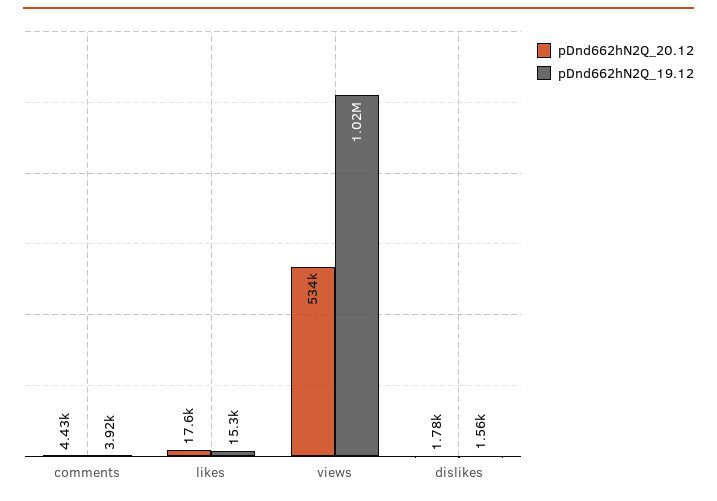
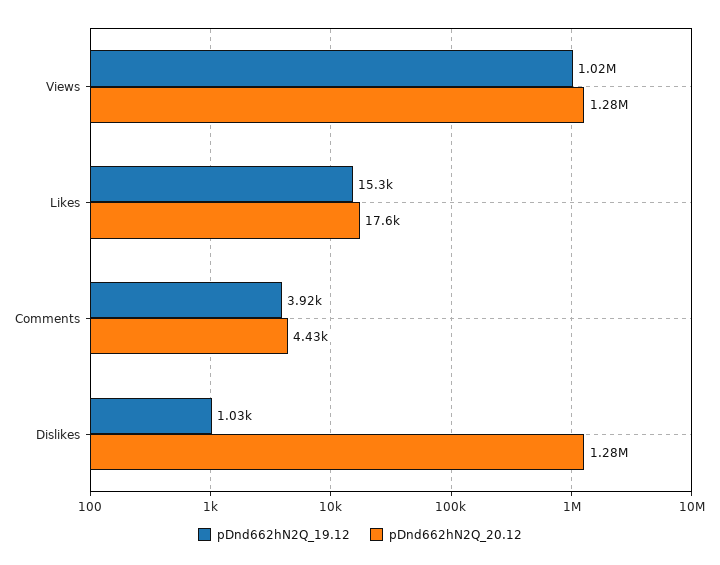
pDnd662hN2Q_20.12, views: 534000 -> 1280000
pDnd662hN2Q_20.12, dislikes: 1780 -> 1280000
pDnd662hN2Q_19.12, dislikes: 1560 -> 1030

